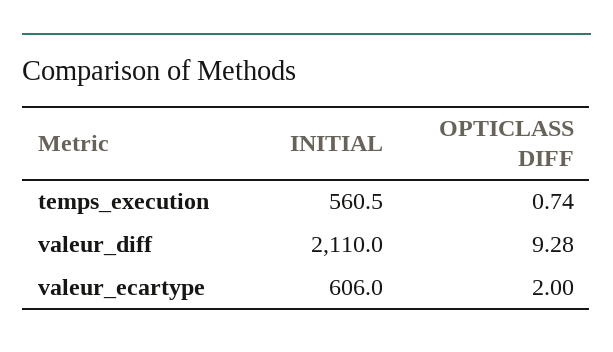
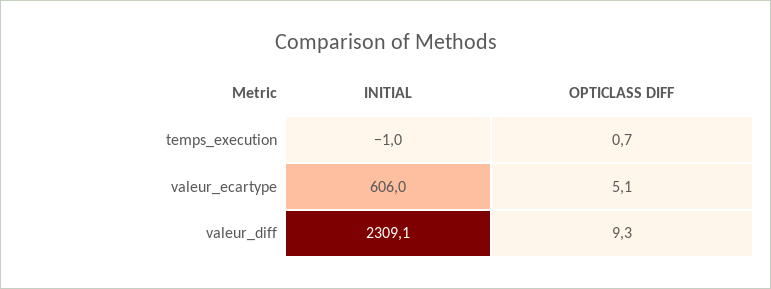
INITIAL, temps_execution: 560.5 -> -1
INITIAL, valeur_diff: 2110 -> 2309.1
OPTICLASS DIFF, valeur_ecartype: 2 -> 5.1

